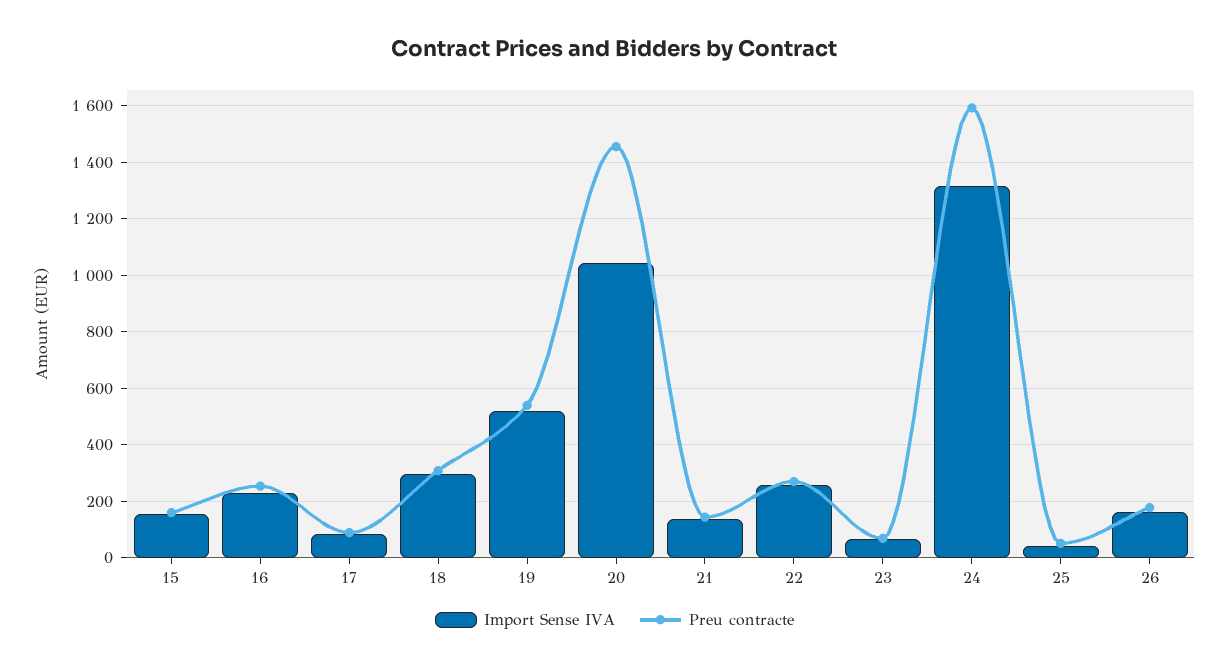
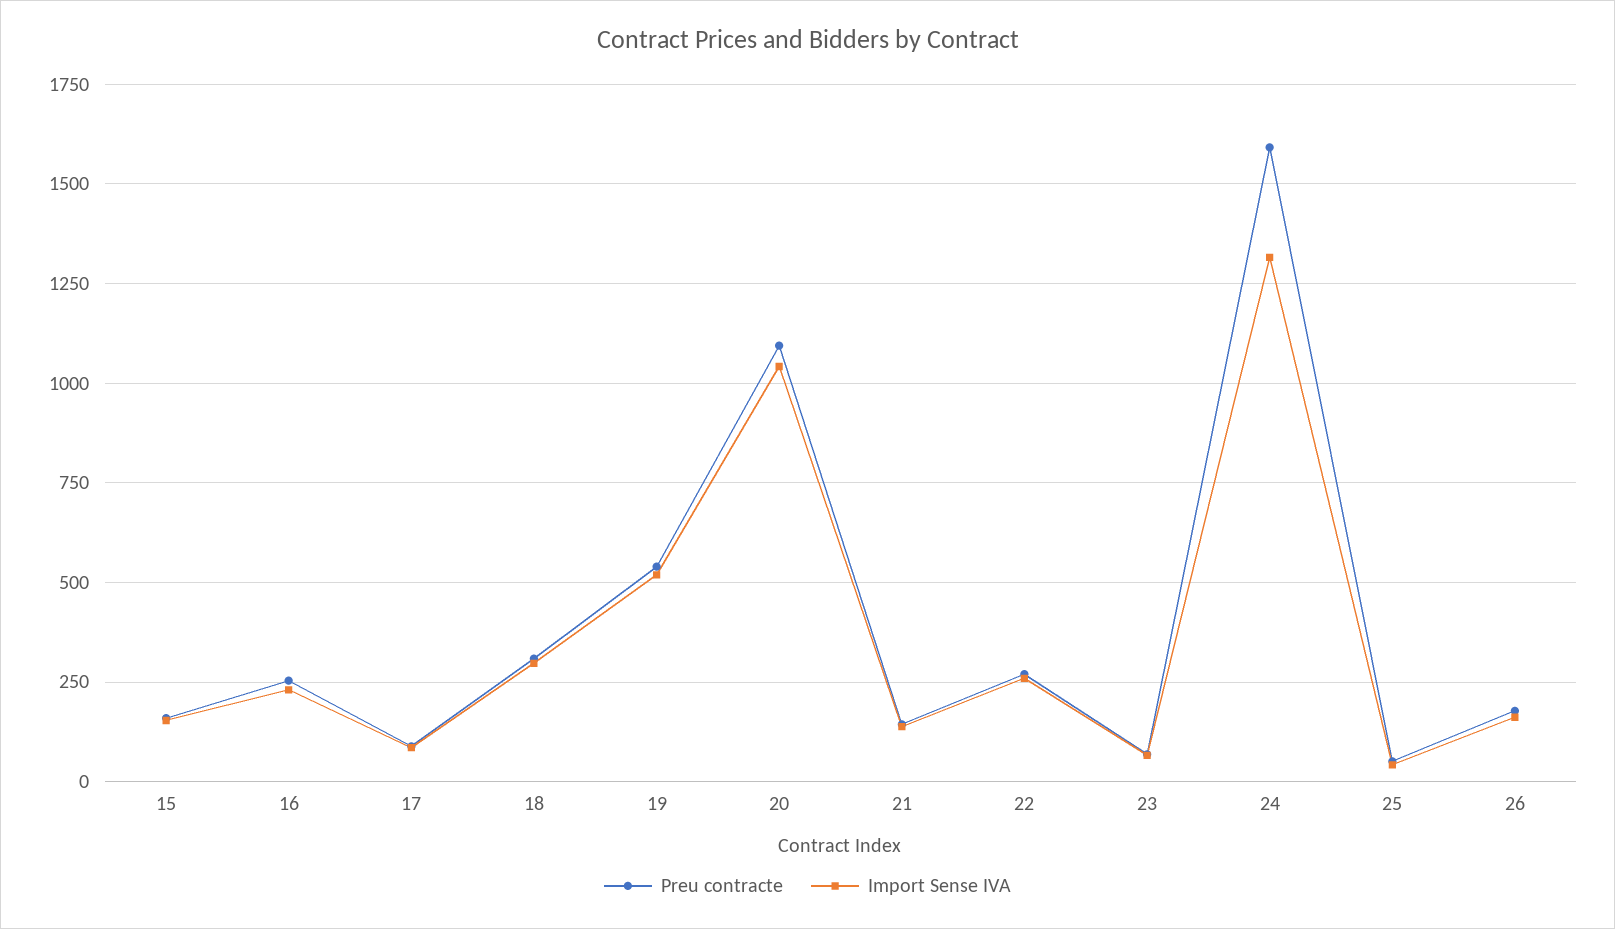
Preu contracte, 20: 1450 -> 1100

